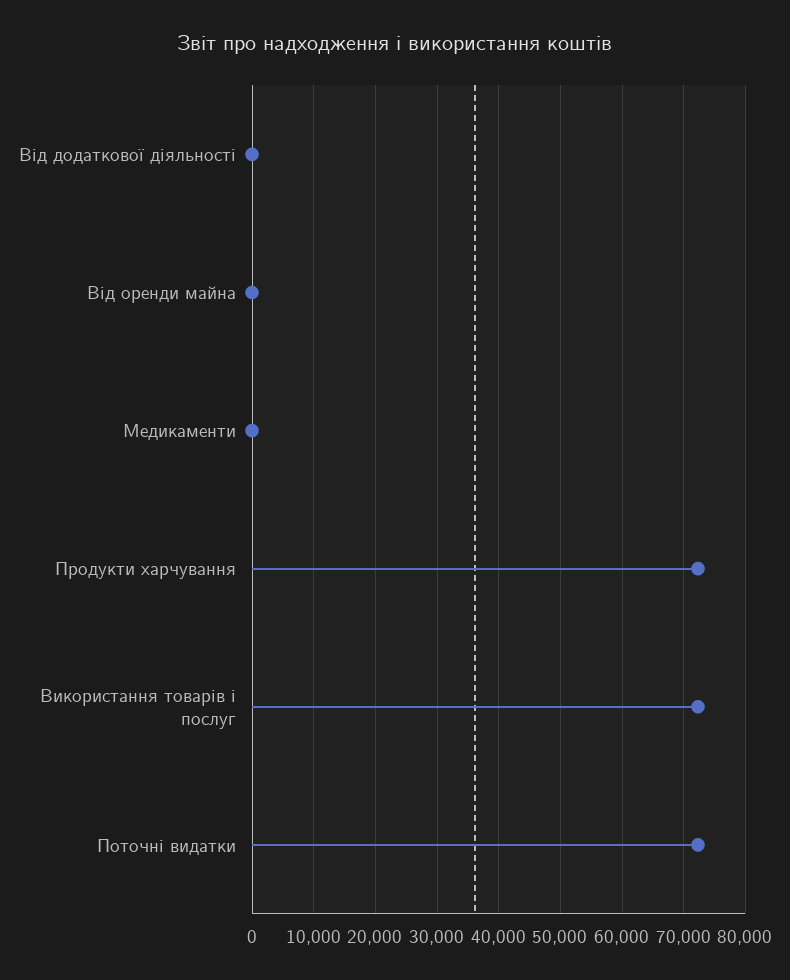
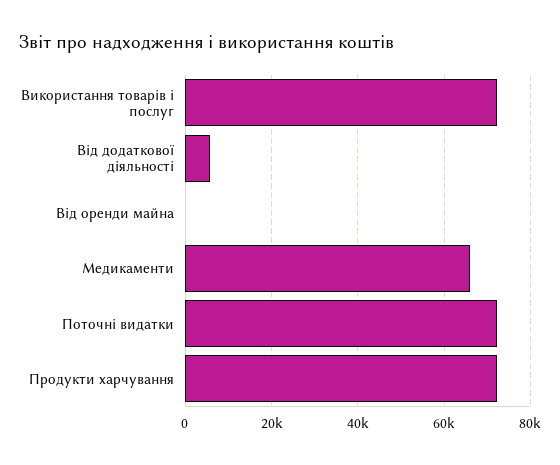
Від додаткової діяльності: 0 -> 6000
Медикаменти: 0 -> 66000

